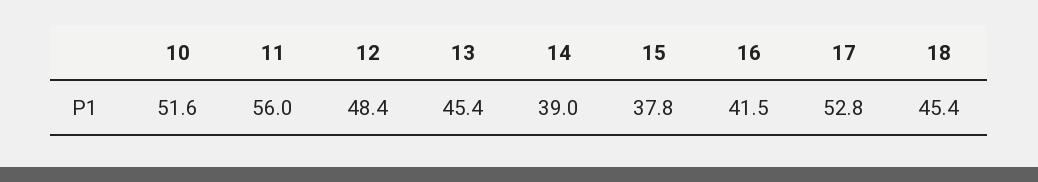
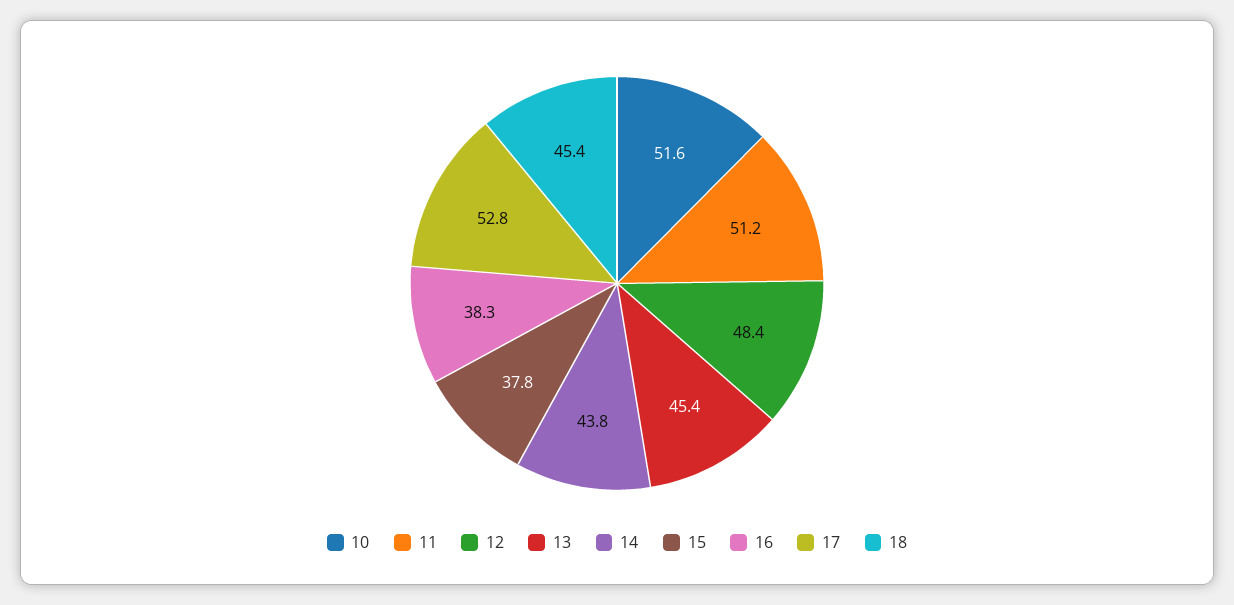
11: 56 -> 51.2
14: 39 -> 43.8
16: 41.5 -> 38.3

